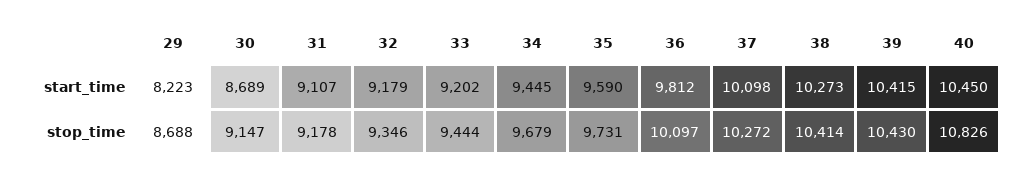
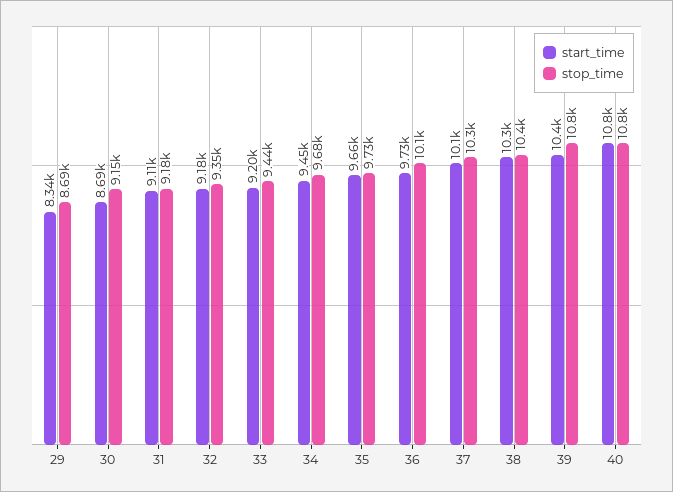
start_time, 29: 8223 -> 8340
start_time, 35: 9590 -> 9660
start_time, 36: 9812 -> 9730
start_time, 40: 10450 -> 10800
stop_time, 39: 10430 -> 10800

